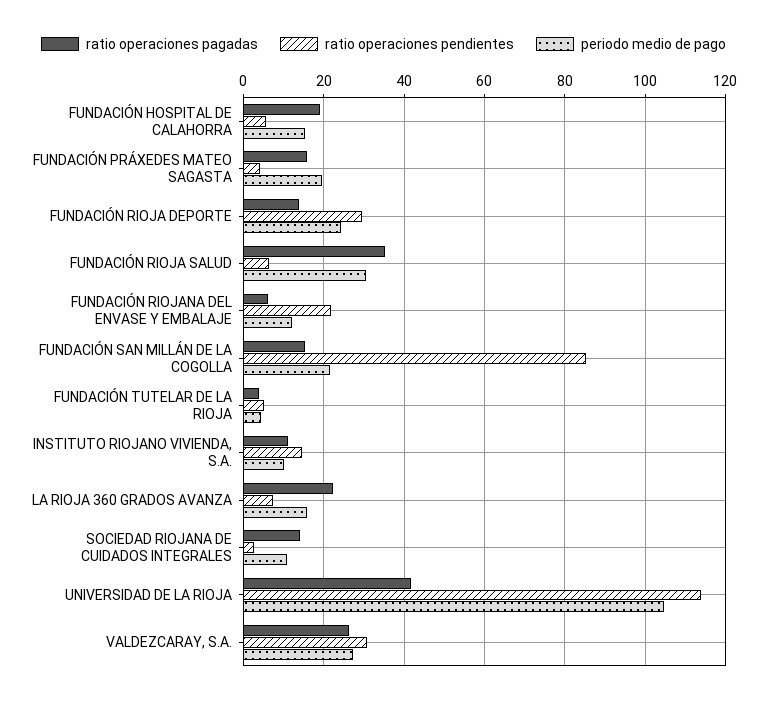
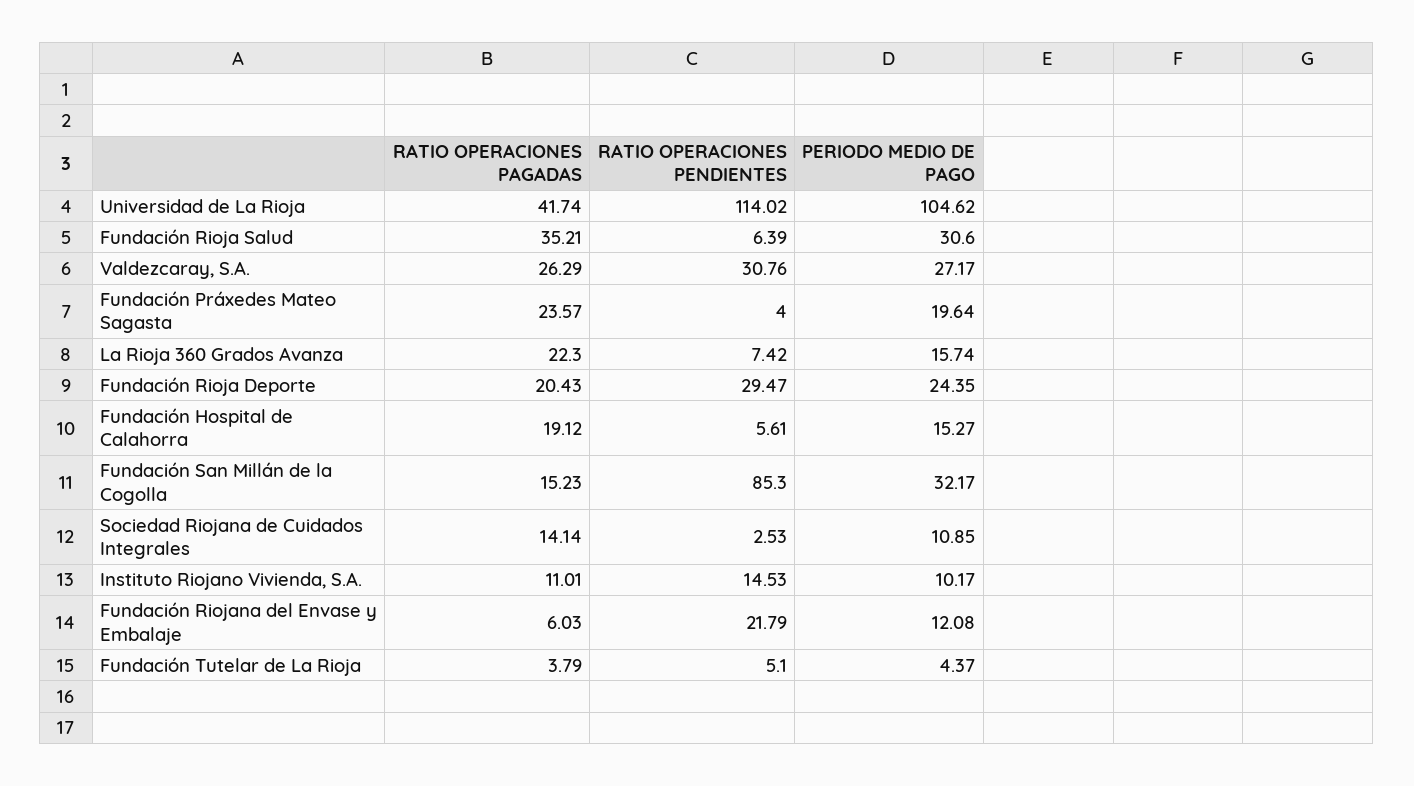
ratio operaciones pagadas, FUNDACIÓN PRÁXEDES MATEO SAGASTA: 16 -> 23.57
ratio operaciones pagadas, FUNDACIÓN RIOJA DEPORTE: 14 -> 20.43
periodo medio de pago, FUNDACIÓN SAN MILLÁN DE LA COGOLLA: 22 -> 32.17

